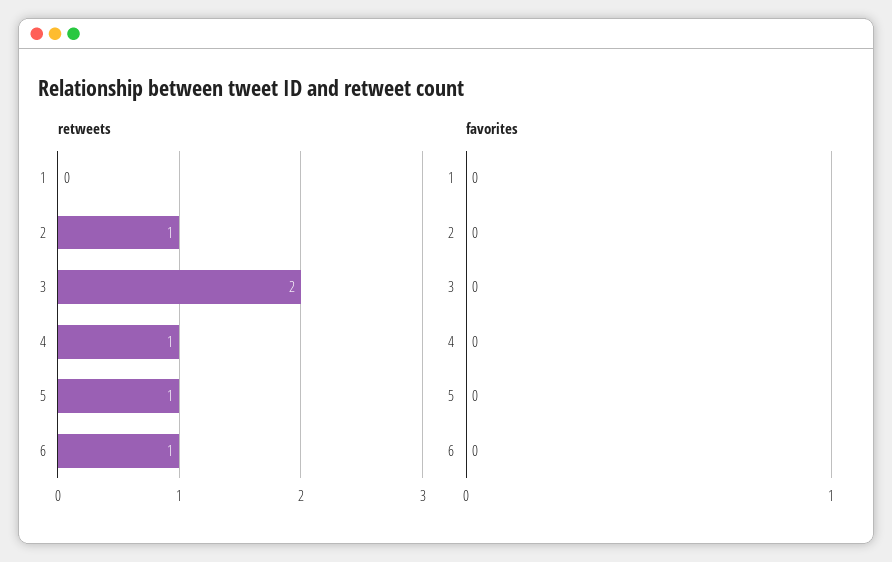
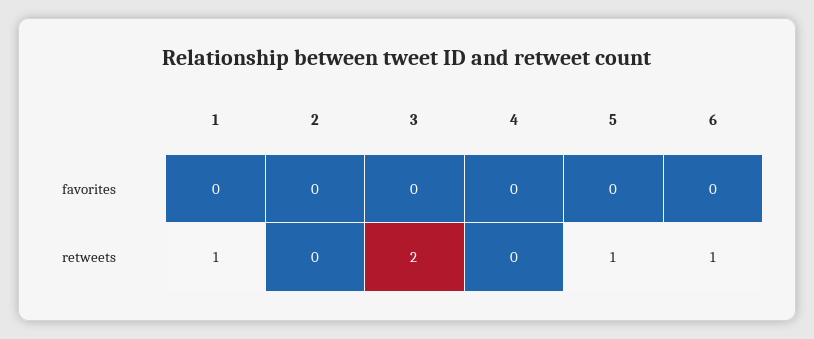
retweets, 1: 0 -> 1
retweets, 2: 1 -> 0
retweets, 4: 1 -> 0

